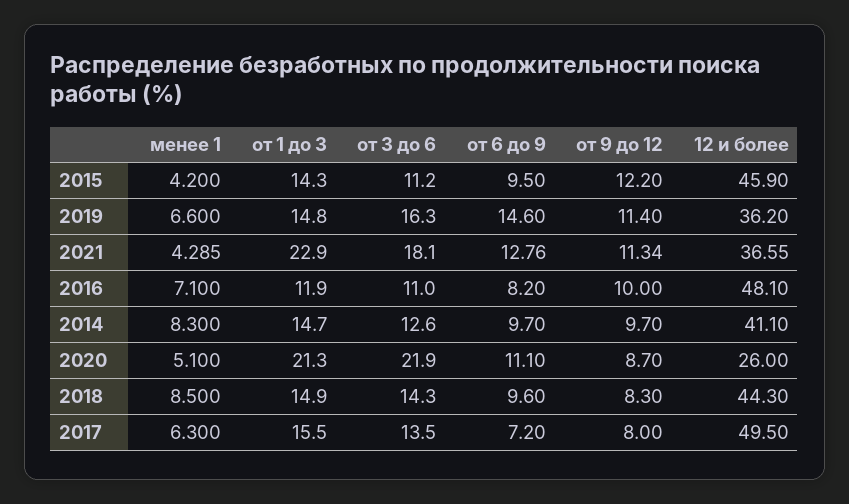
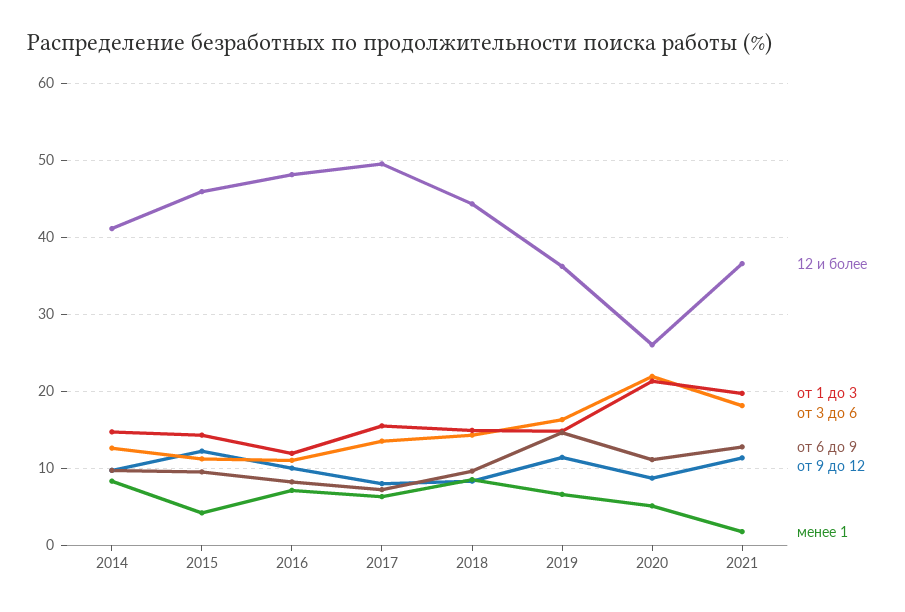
менее 1, 2021: 4.285 -> 2
от 1 до 3, 2021: 22.9 -> 20

